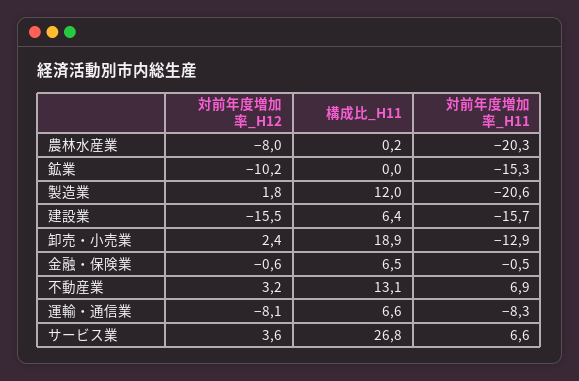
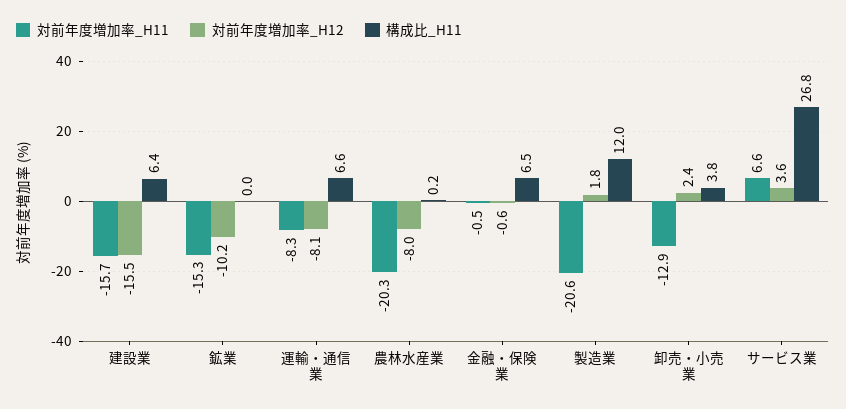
構成比_H11, 卸売・小売業: 18.9 -> 3.8
対前年度増加率_H12, 不動産業: 3.2 -> none
構成比_H11, 不動産業: 13.1 -> none
対前年度増加率_H11, 不動産業: 6.9 -> none

